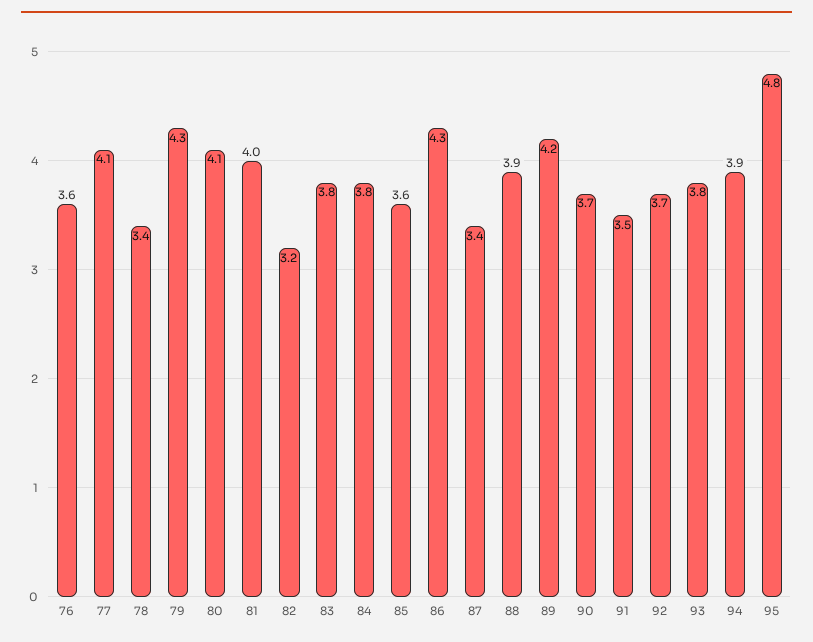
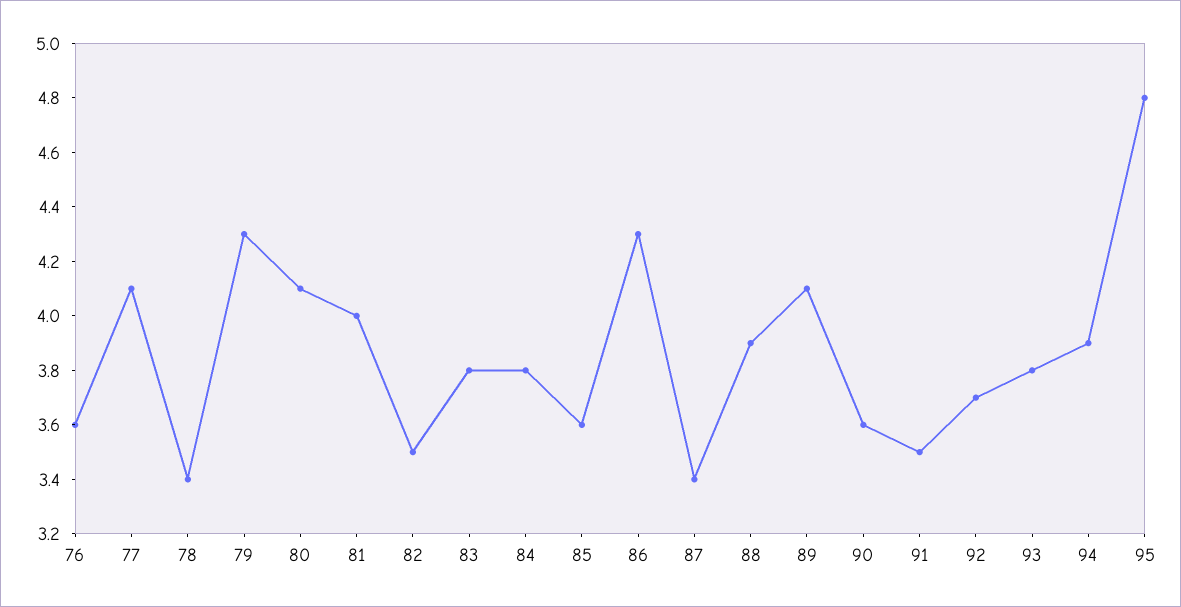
82: 3.2 -> 3.5
89: 4.2 -> 4.1
90: 3.7 -> 3.6

